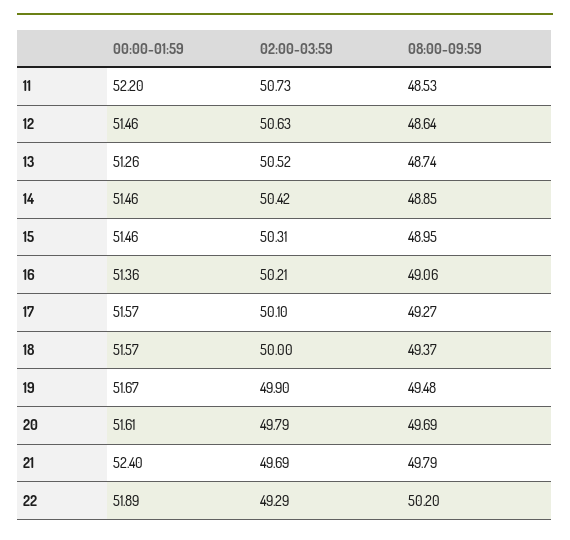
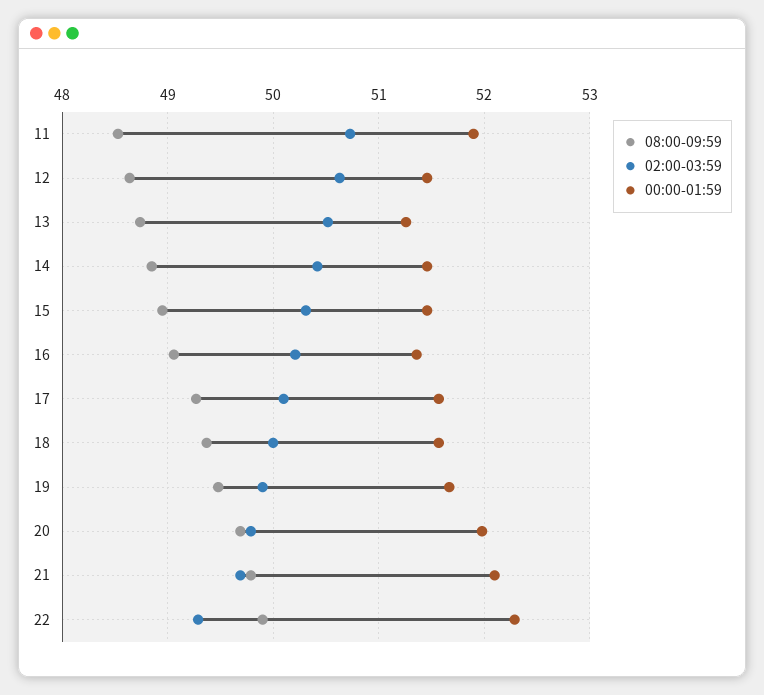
00:00-01:59, 11: 52.2 -> 51.9
00:00-01:59, 20: 51.61 -> 52
00:00-01:59, 21: 52.4 -> 52.1
00:00-01:59, 22: 51.89 -> 52.3
08:00-09:59, 22: 50.2 -> 49.9

